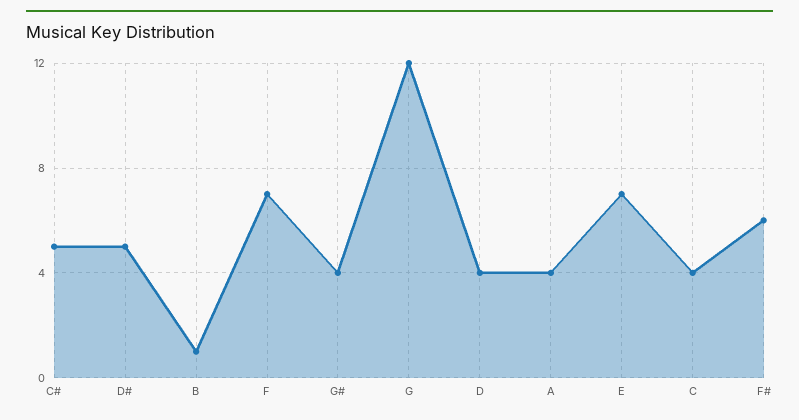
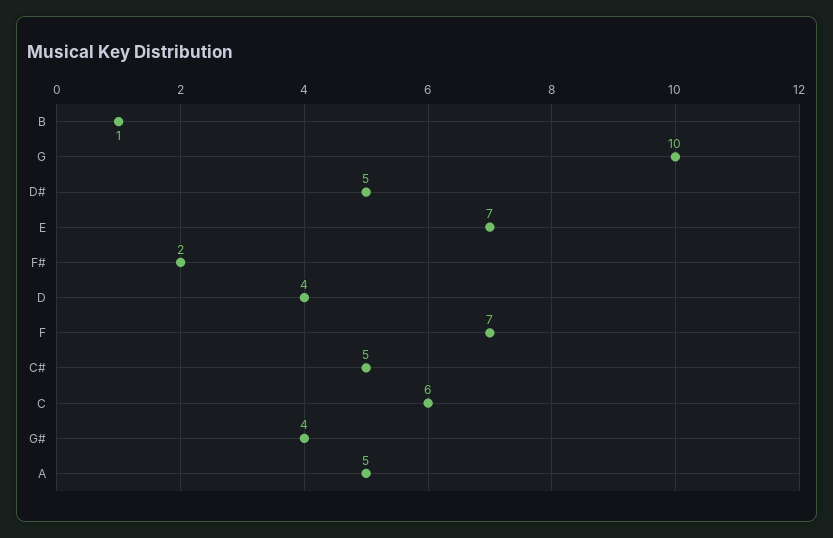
G: 12 -> 10
A: 4 -> 5
C: 4 -> 6
F#: 6 -> 2

